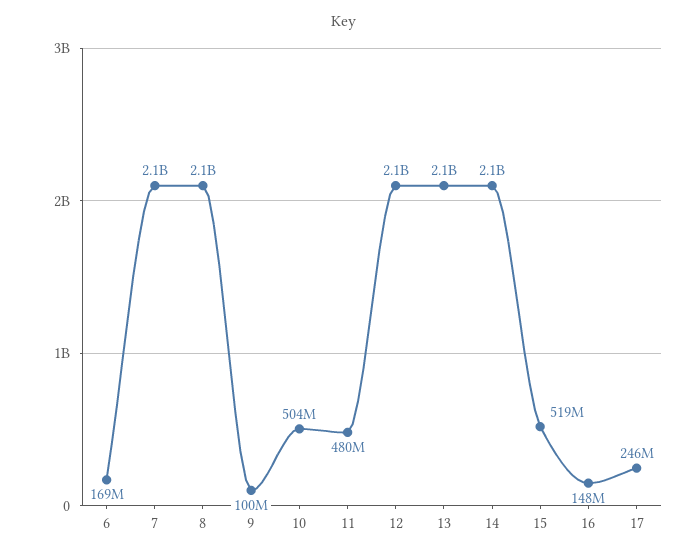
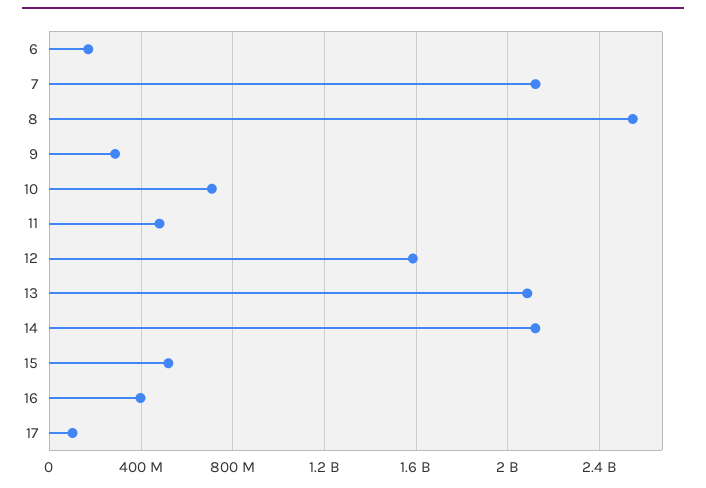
8: 2100000000 -> 2550000000
9: 100000000 -> 300000000
10: 504000000 -> 700000000
12: 2100000000 -> 1600000000
16: 148000000 -> 400000000
17: 246000000 -> 100000000

